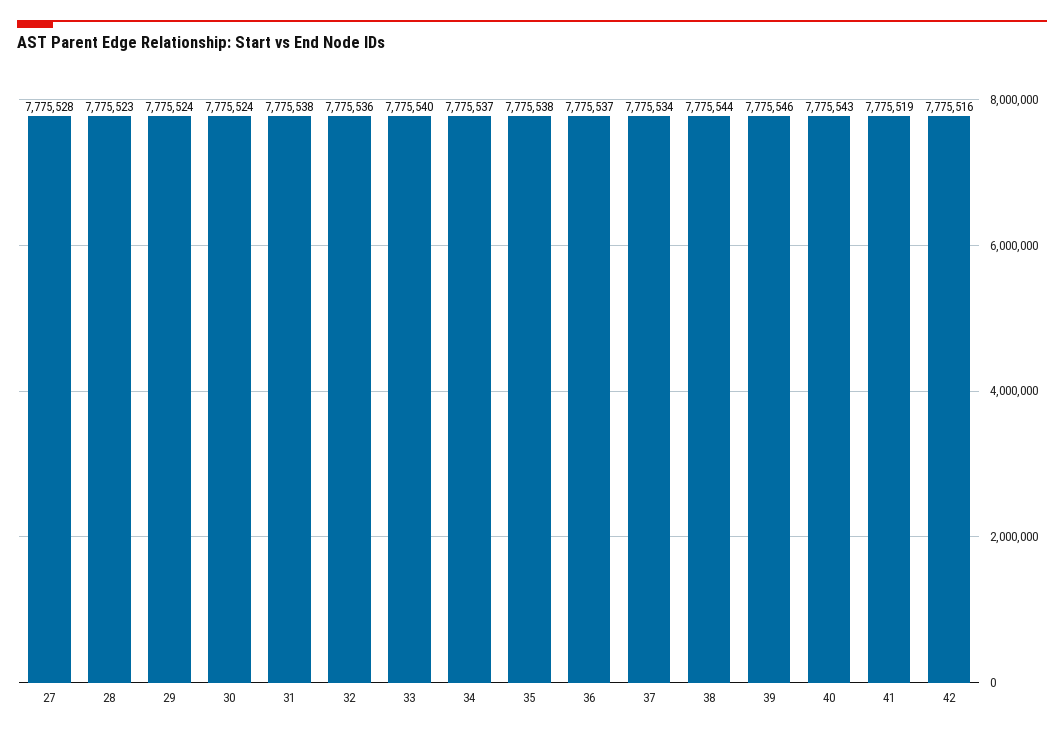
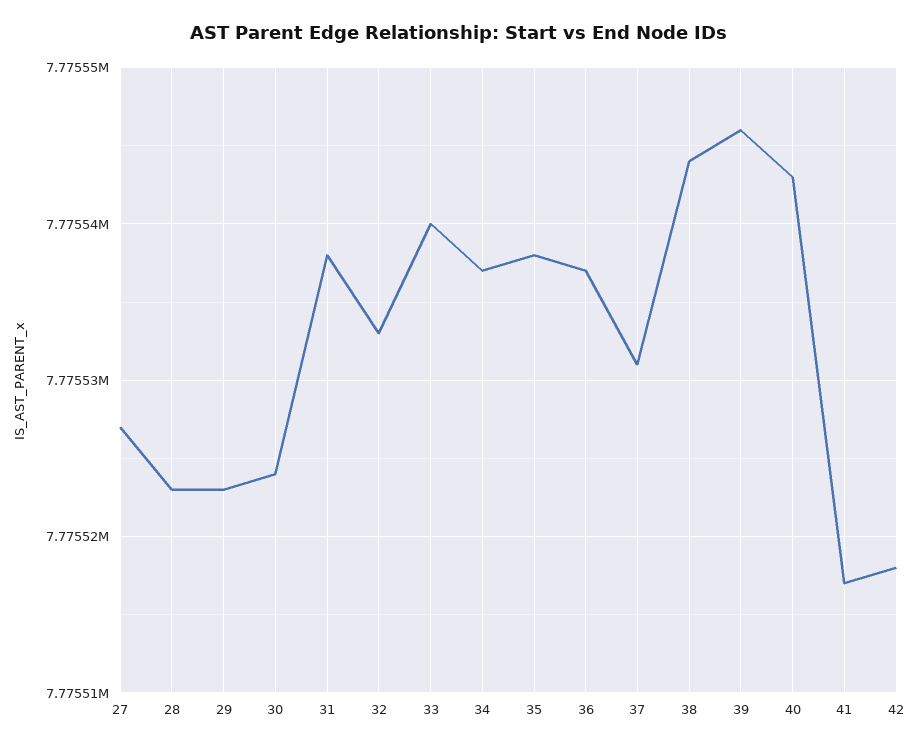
27: 7775528 -> 7775527
29: 7775524 -> 7775523
32: 7775536 -> 7775533
37: 7775534 -> 7775531
41: 7775519 -> 7775517
42: 7775516 -> 7775518

